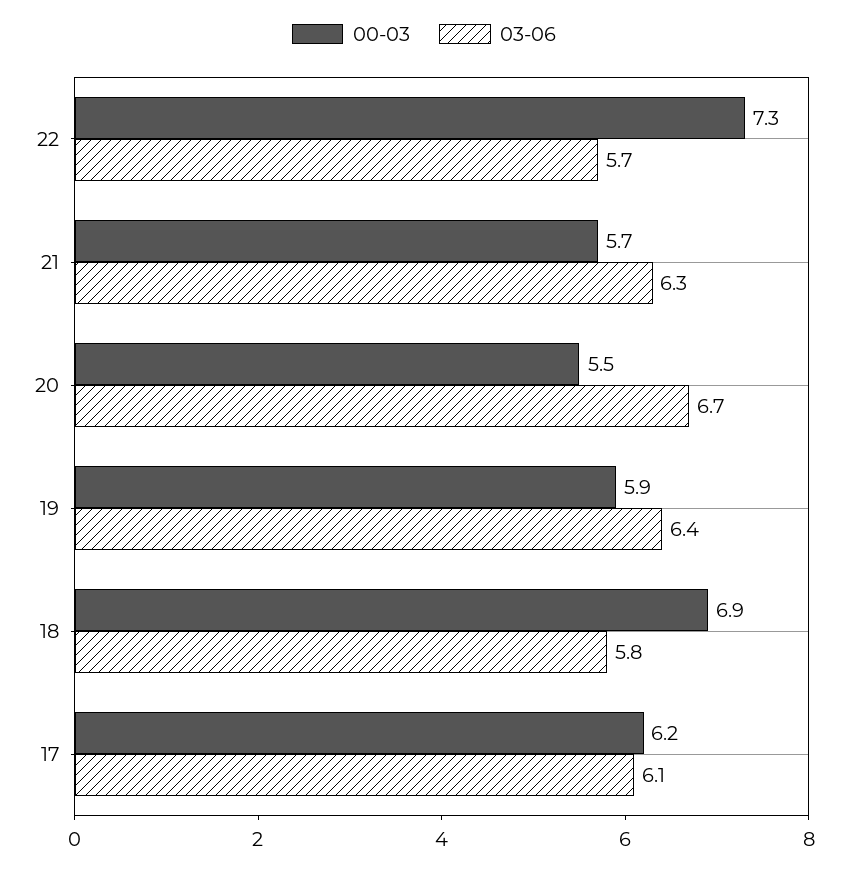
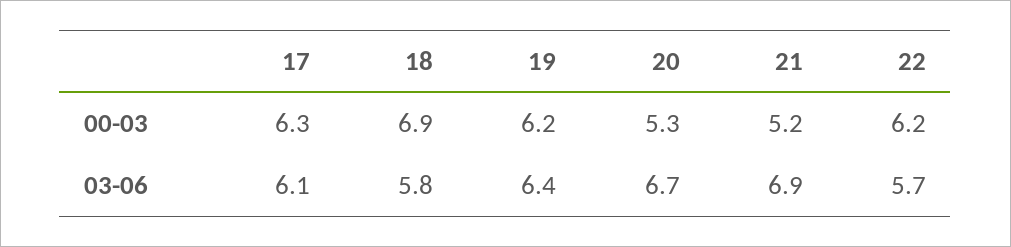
00-03, 22: 7.3 -> 6.2
00-03, 21: 5.7 -> 5.2
03-06, 21: 6.3 -> 6.9
00-03, 20: 5.5 -> 5.3
00-03, 19: 5.9 -> 6.2
00-03, 17: 6.2 -> 6.3

